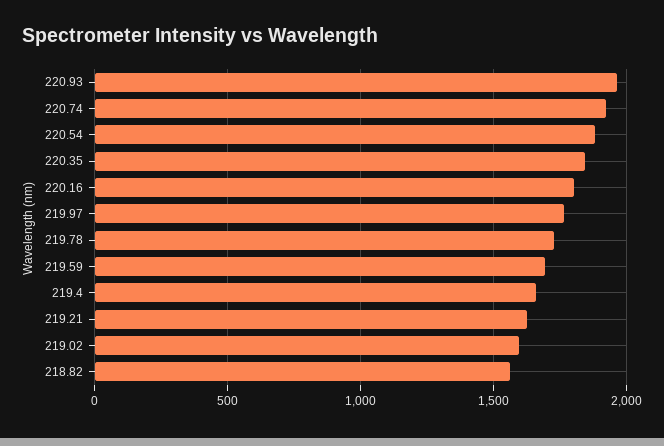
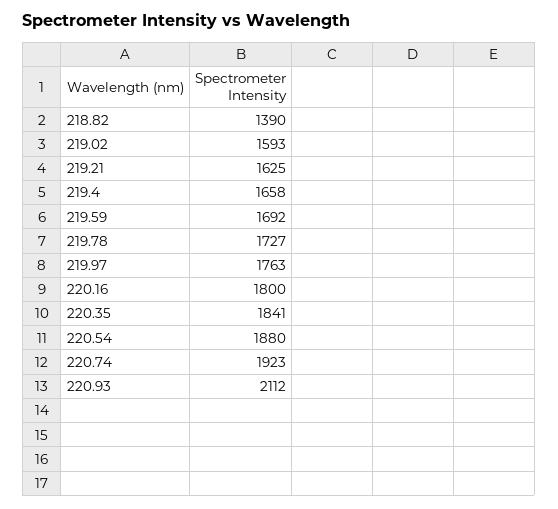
220.93: 1950 -> 2112
218.82: 1550 -> 1390

